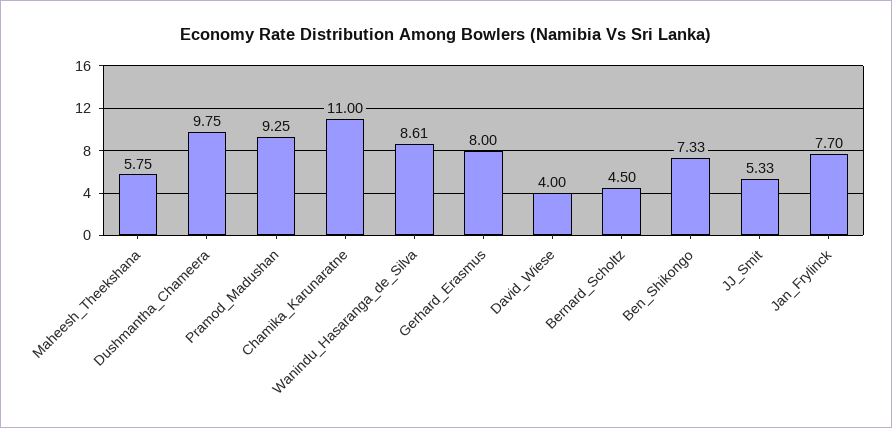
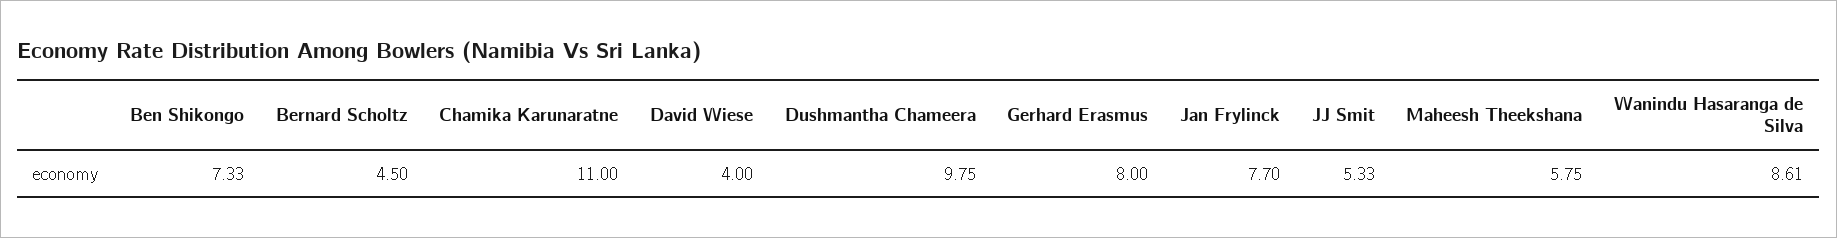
Pramod_Madushan: 9.25 -> none

